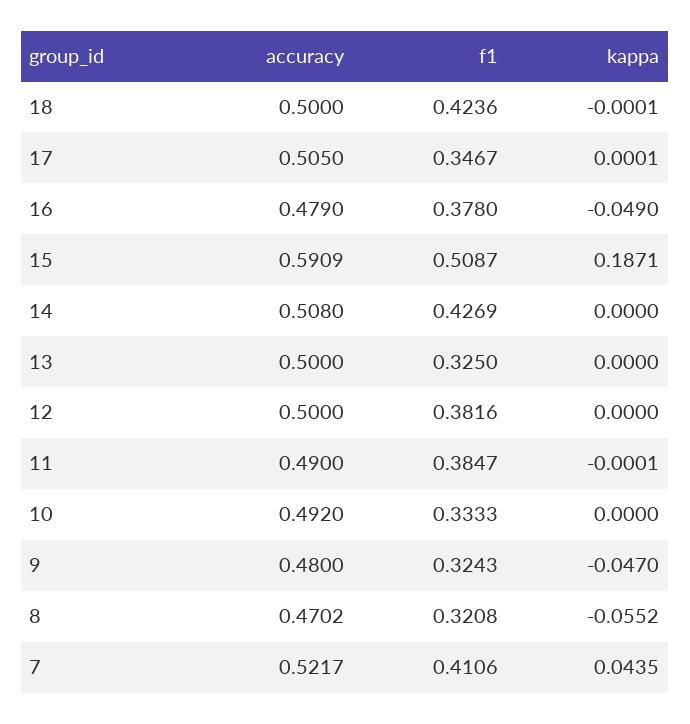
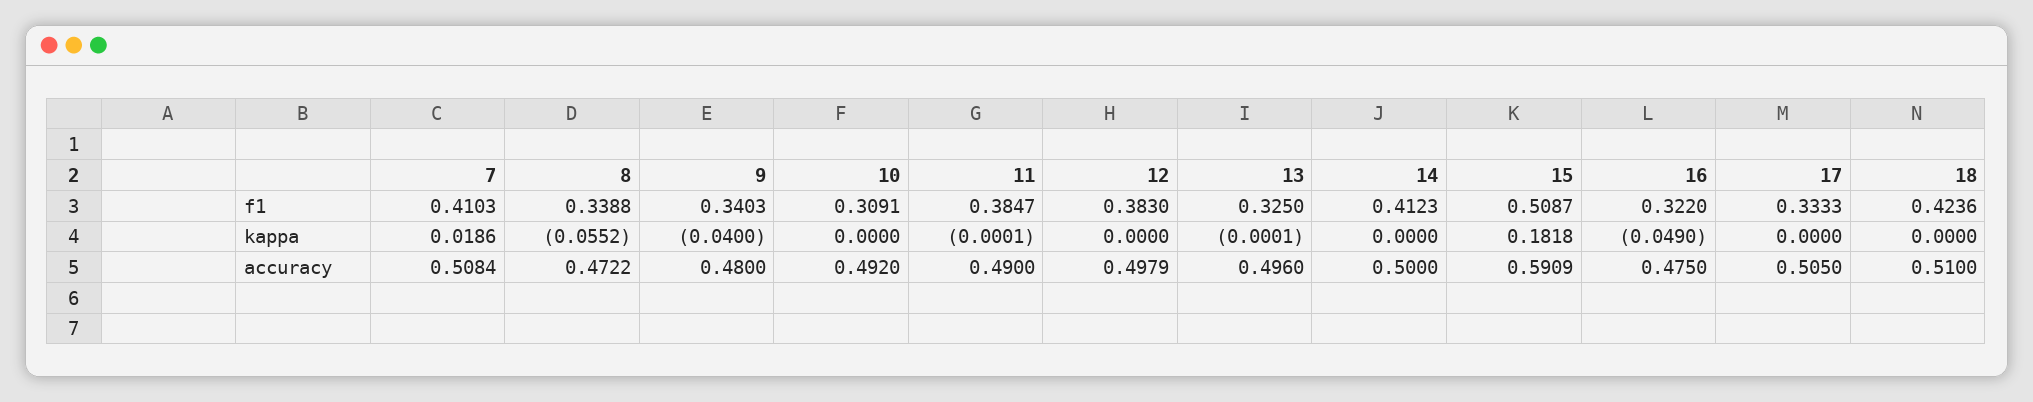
accuracy, 18: 0.5 -> 0.51
kappa, 18: -0.0001 -> 0
f1, 17: 0.3467 -> 0.3333
kappa, 17: 0.0001 -> 0
accuracy, 16: 0.479 -> 0.475
f1, 16: 0.378 -> 0.322
kappa, 15: 0.1871 -> 0.1818
accuracy, 14: 0.508 -> 0.5
f1, 14: 0.4269 -> 0.4123
accuracy, 13: 0.5 -> 0.496
kappa, 13: 0 -> -0.0001
accuracy, 12: 0.5 -> 0.4979
f1, 12: 0.3816 -> 0.383
f1, 10: 0.3333 -> 0.3091
f1, 9: 0.3243 -> 0.3403
kappa, 9: -0.047 -> -0.04
accuracy, 8: 0.4702 -> 0.4722
f1, 8: 0.3208 -> 0.3388
accuracy, 7: 0.5217 -> 0.5084
f1, 7: 0.4106 -> 0.4103
kappa, 7: 0.0435 -> 0.0186

